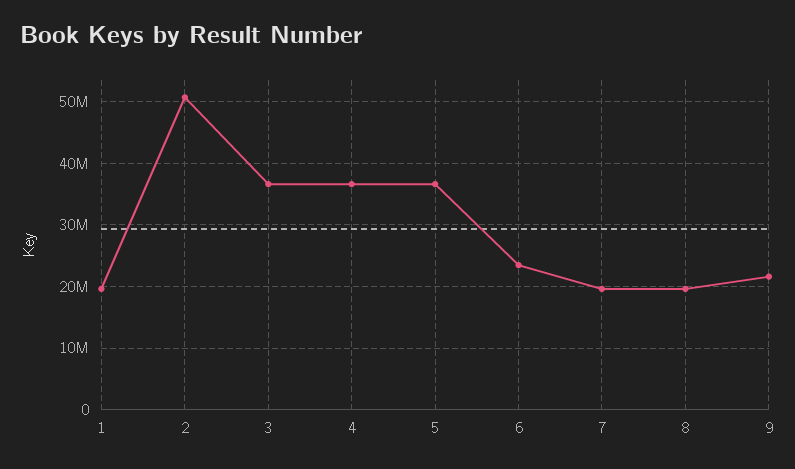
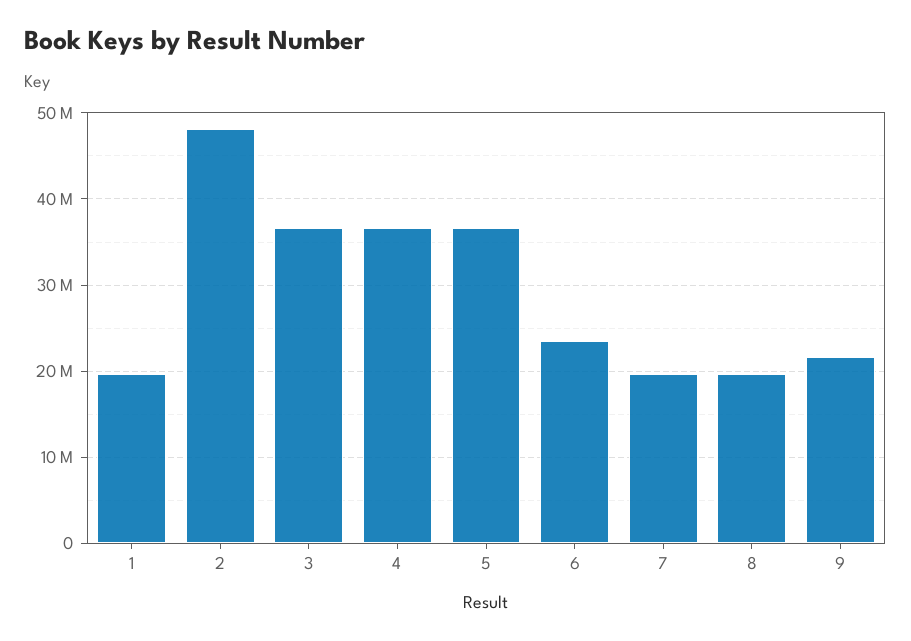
2: 51000000 -> 48000000

